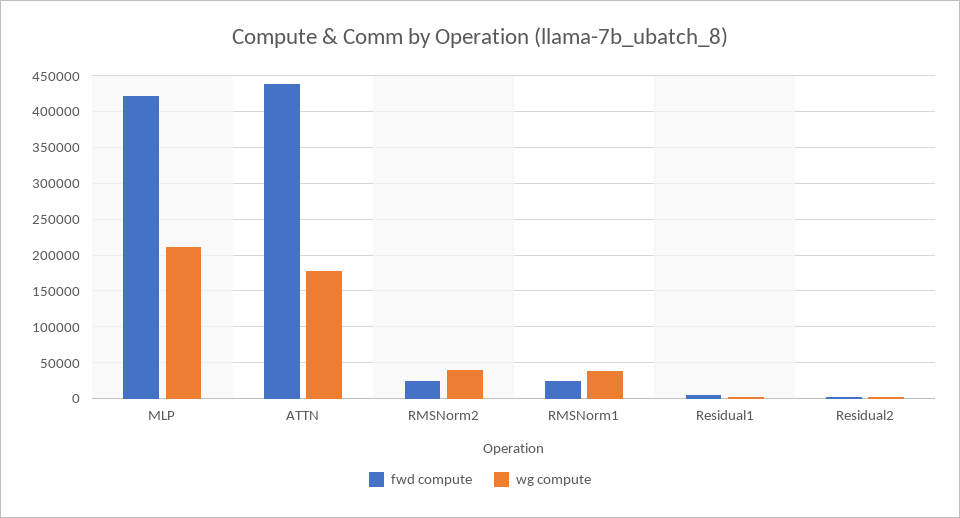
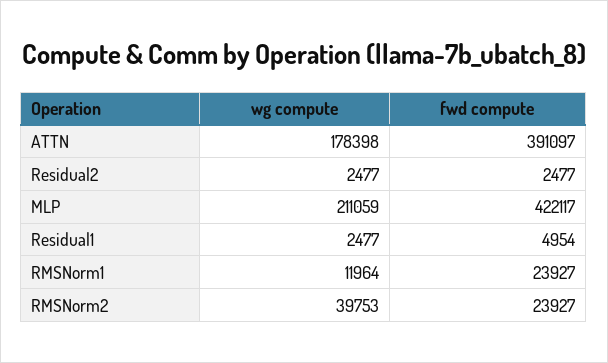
fwd compute, ATTN: 440000 -> 391097
wg compute, RMSNorm1: 40000 -> 11964

